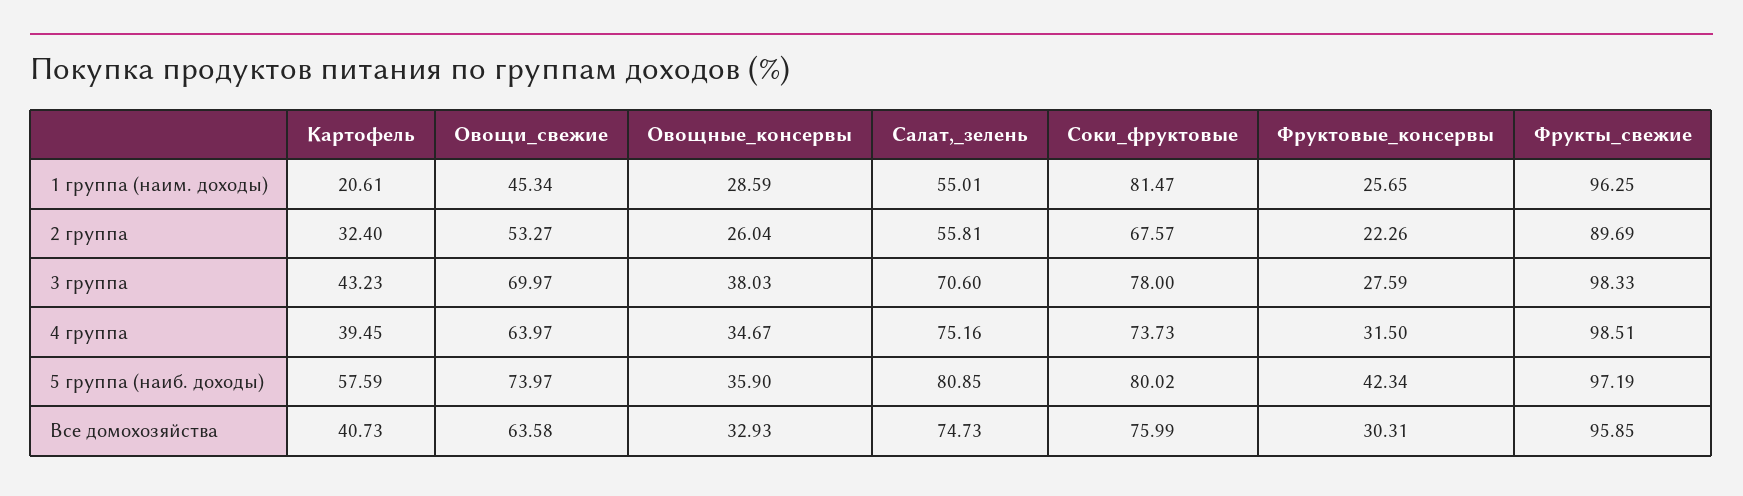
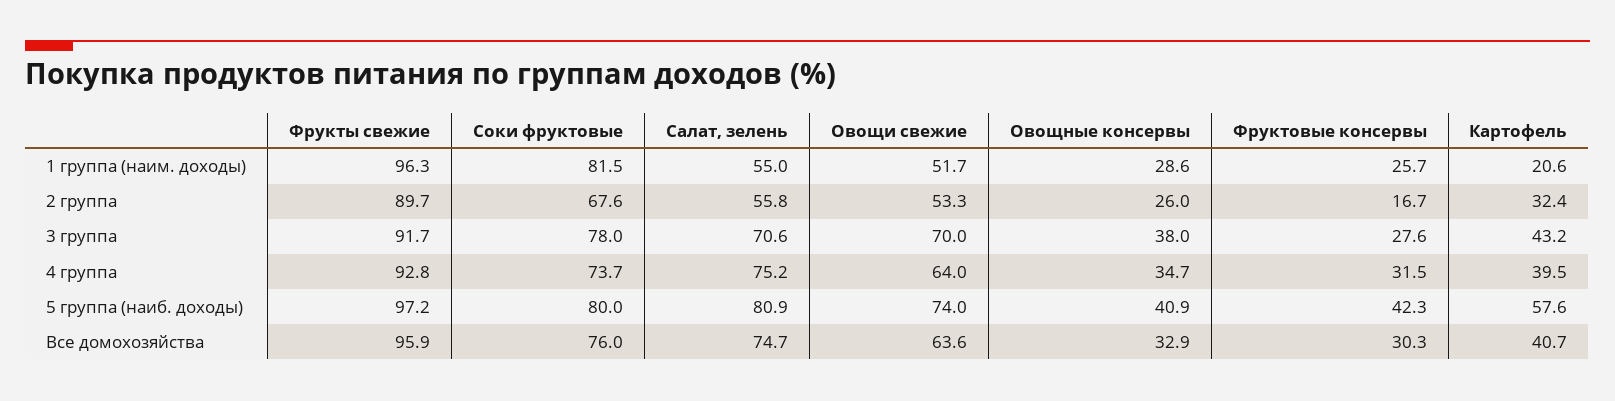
Овощи_свежие, 1 группа (наим. доходы): 45.34 -> 51.7
Фруктовые_консервы, 2 группа: 22.26 -> 16.7
Фрукты_свежие, 3 группа: 98.33 -> 91.7
Фрукты_свежие, 4 группа: 98.51 -> 92.8
Овощные_консервы, 5 группа (наиб. доходы): 35.9 -> 40.9

